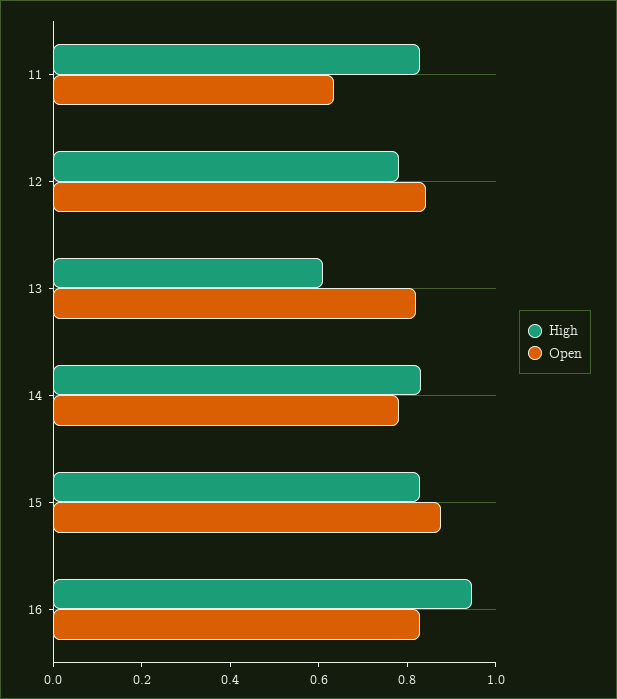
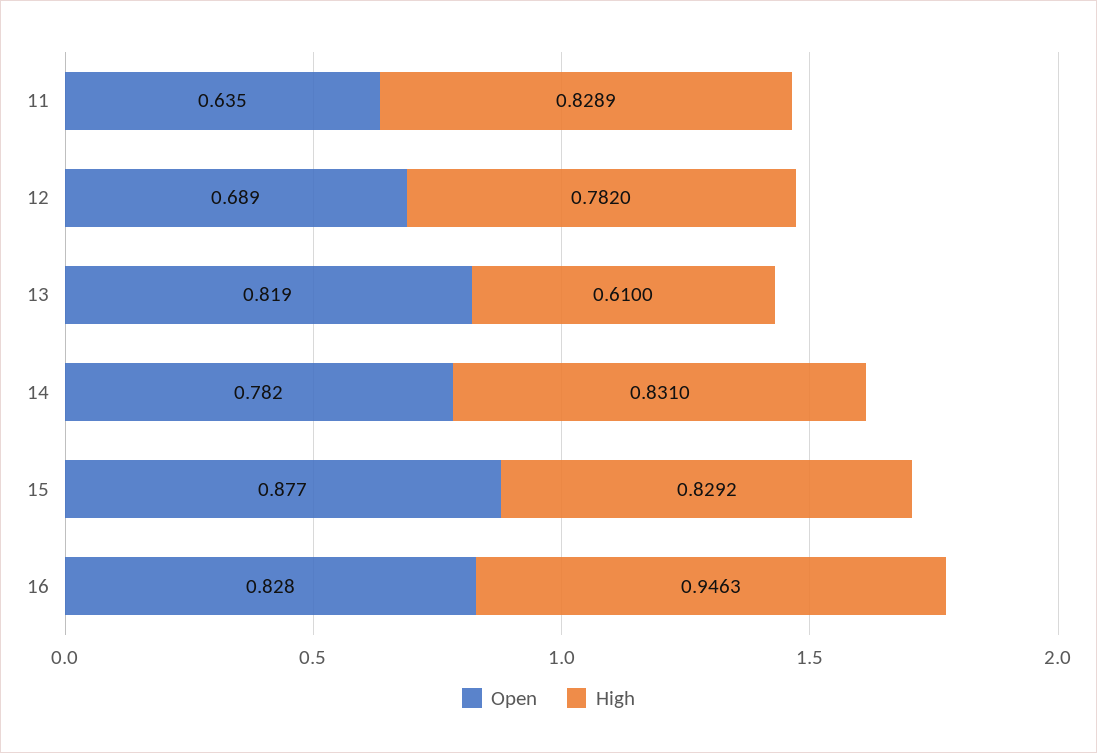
Open, 12: 0.85 -> 0.689

